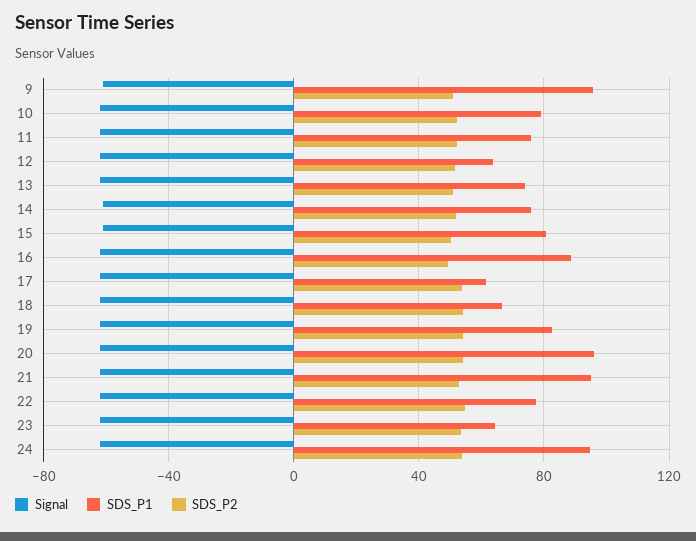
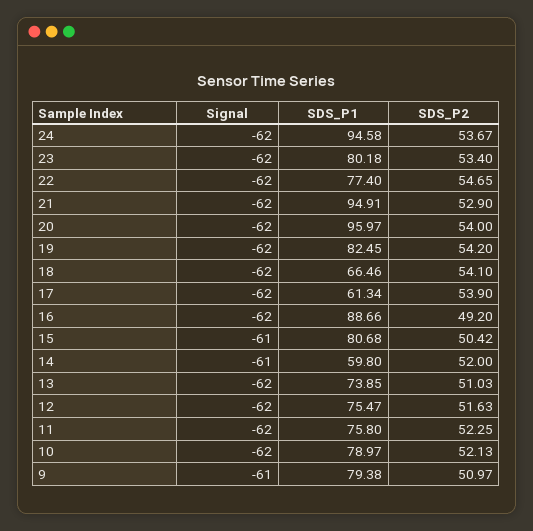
SDS_P1, 9: 95 -> 79.38
SDS_P1, 12: 65 -> 75.47
SDS_P1, 14: 75 -> 59.8
SDS_P1, 23: 65 -> 80.18

